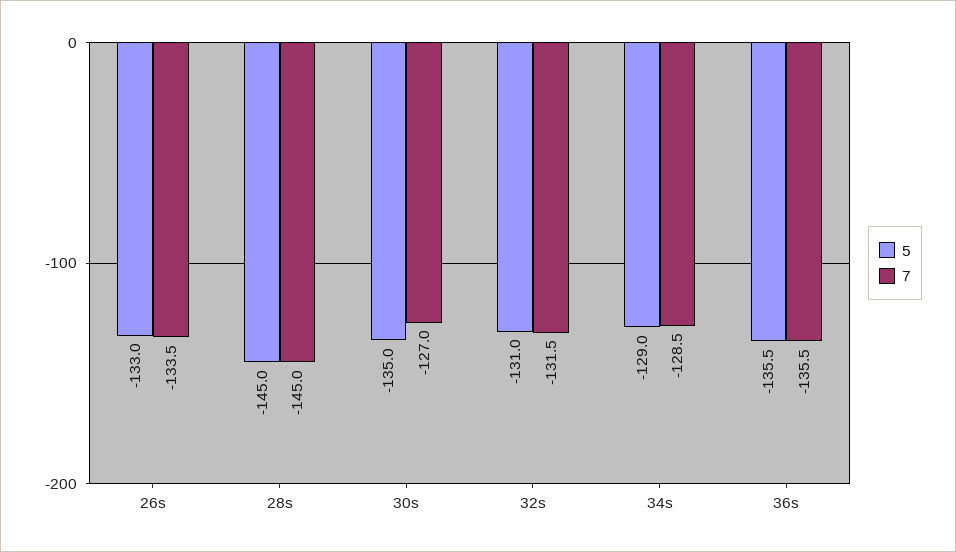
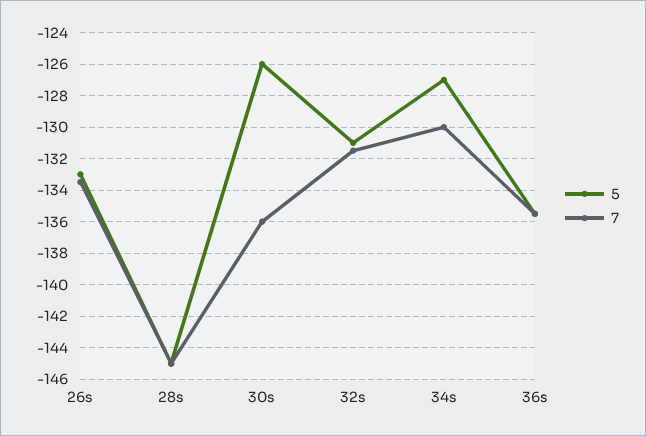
5, 30s: -135 -> -126
7, 30s: -127 -> -136
5, 34s: -129 -> -127
7, 34s: -128.5 -> -130

